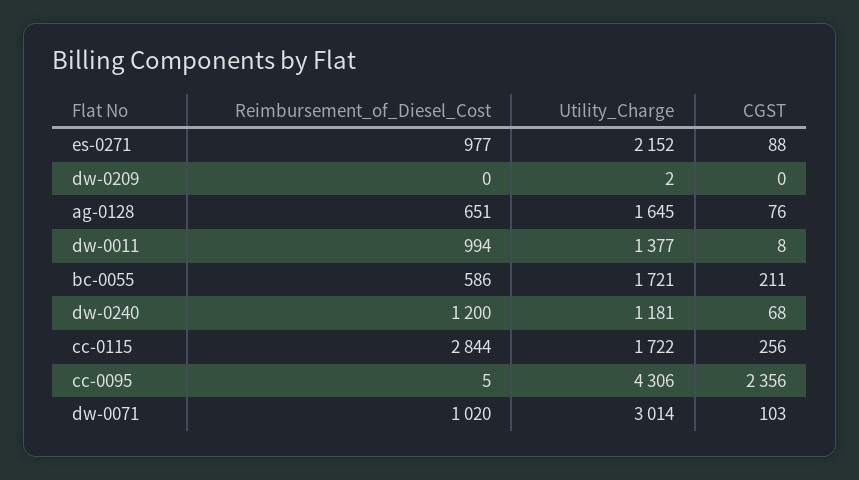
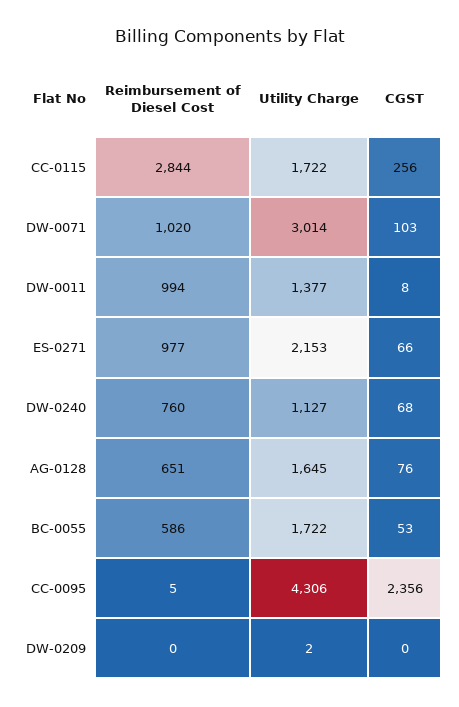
Utility_Charge, es-0271: 2152 -> 2153
CGST, es-0271: 88 -> 66
Utility_Charge, bc-0055: 1721 -> 1722
CGST, bc-0055: 211 -> 53
Reimbursement_of_Diesel_Cost, dw-0240: 1200 -> 760
Utility_Charge, dw-0240: 1181 -> 1127

